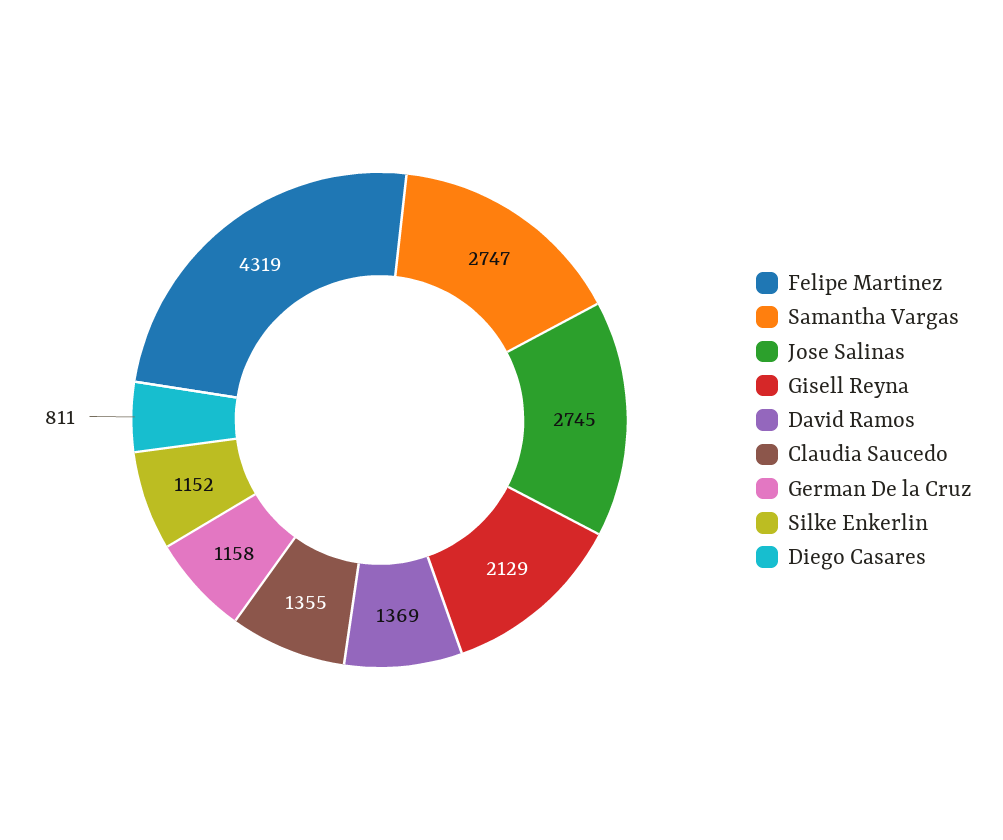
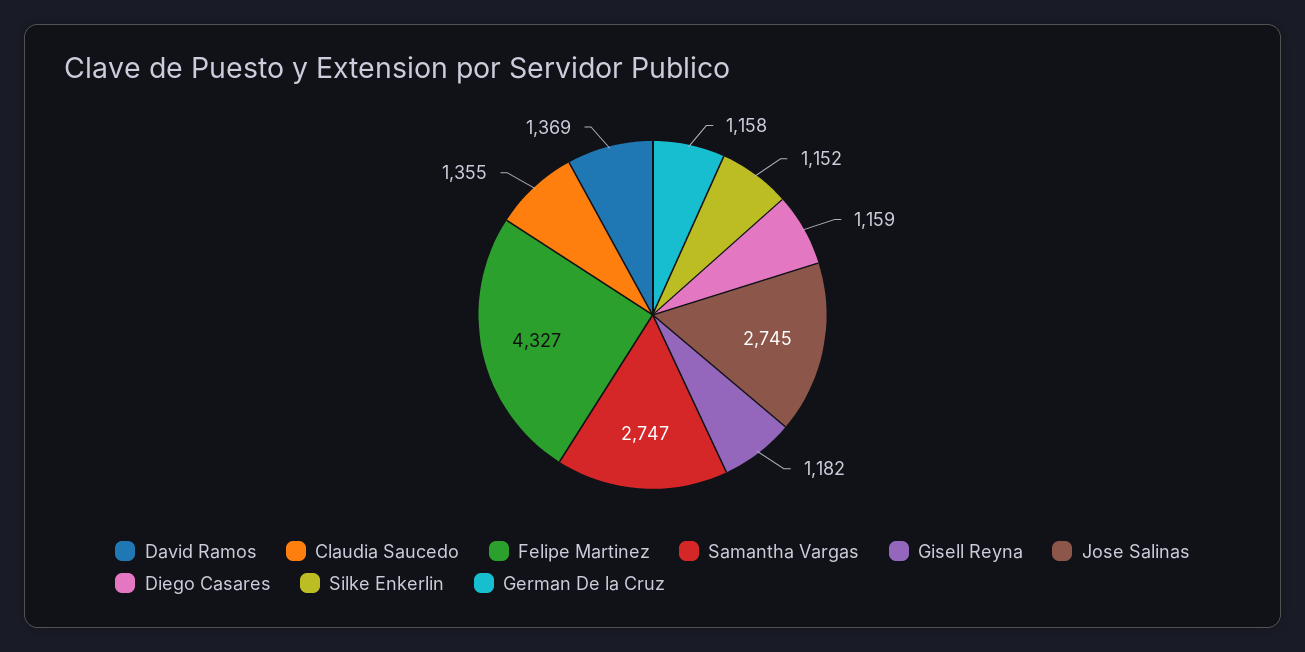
Felipe Martinez: 4319 -> 4327
Gisell Reyna: 2129 -> 1182
Diego Casares: 811 -> 1159

